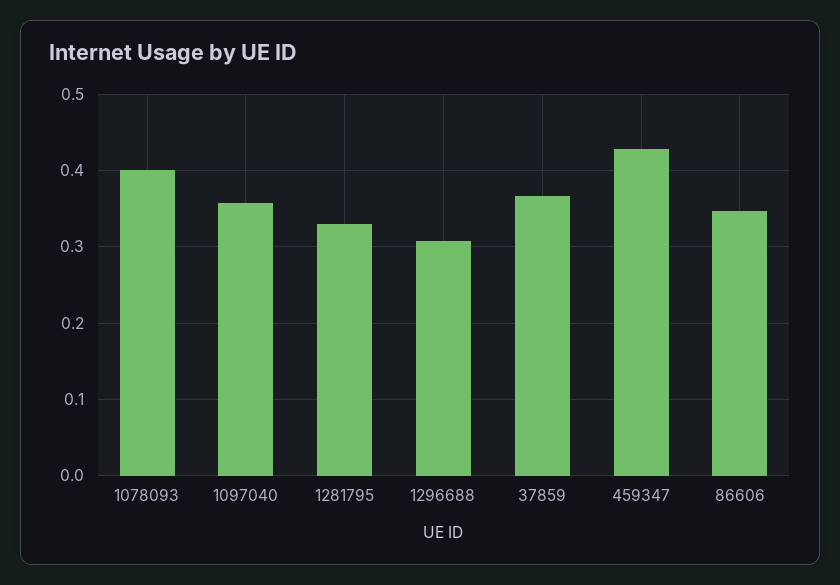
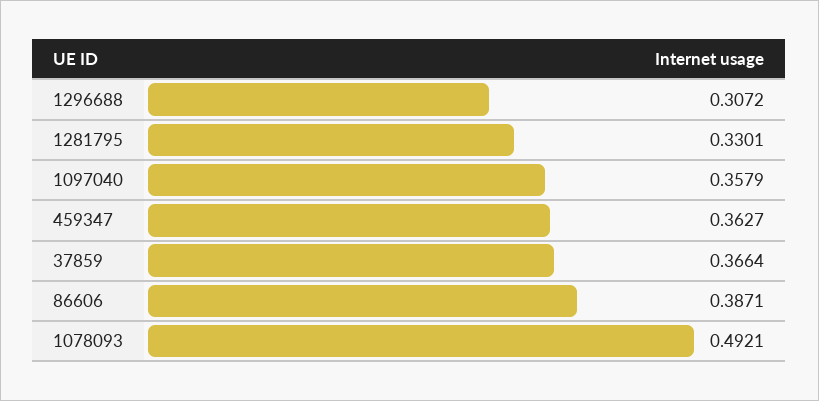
1078093: 0.4 -> 0.4921
459347: 0.43 -> 0.3627
86606: 0.35 -> 0.3871

